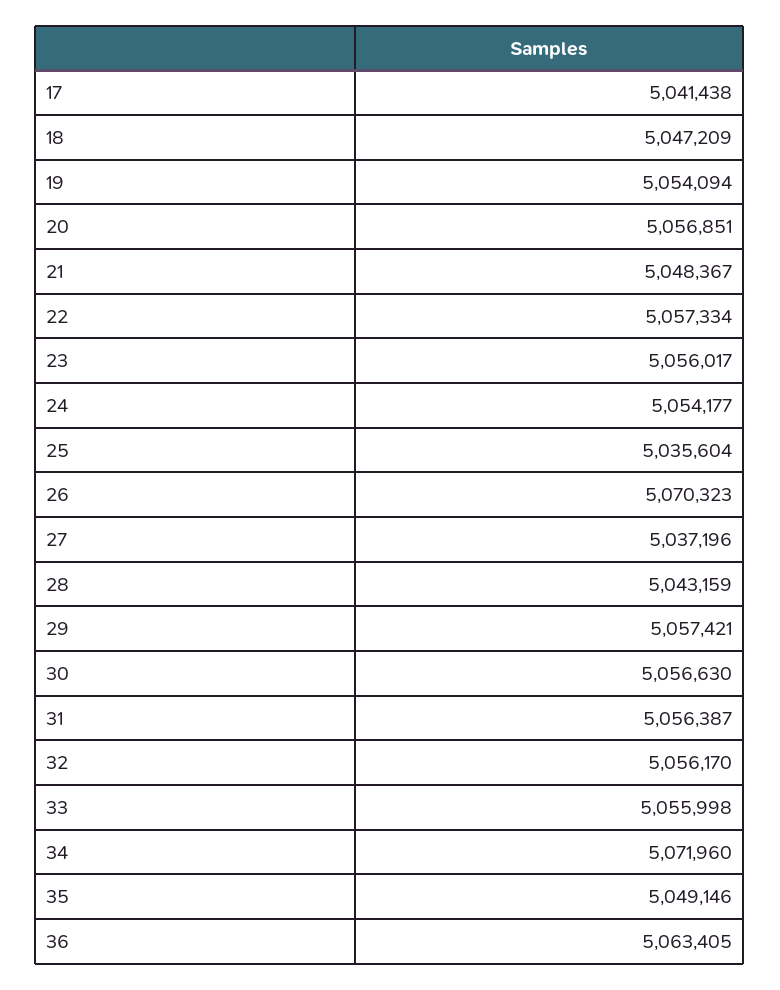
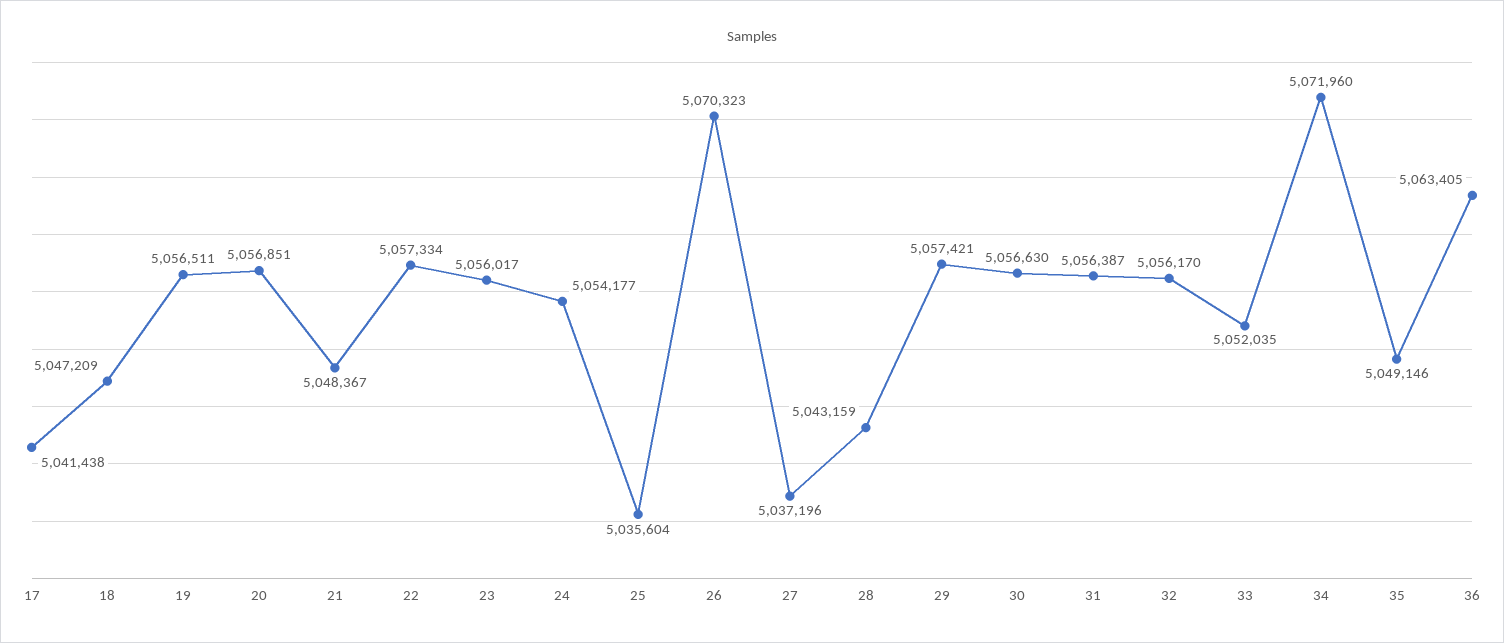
19: 5054094 -> 5056511
33: 5055998 -> 5052035

